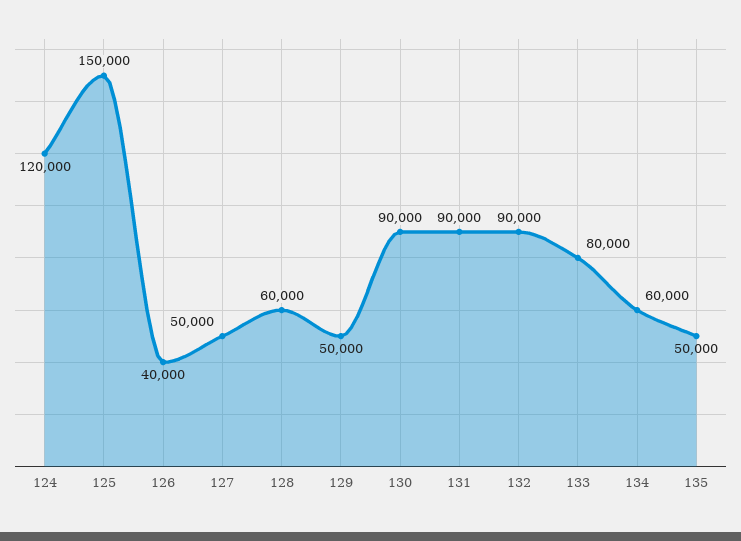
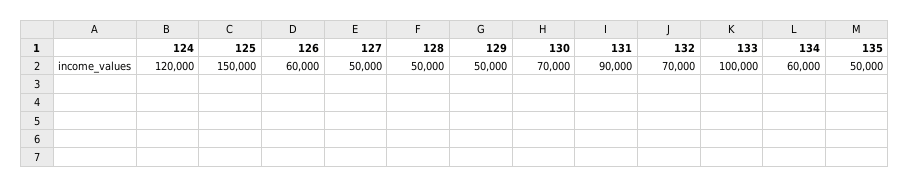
126: 40000 -> 60000
128: 60000 -> 50000
130: 90000 -> 70000
132: 90000 -> 70000
133: 80000 -> 100000

